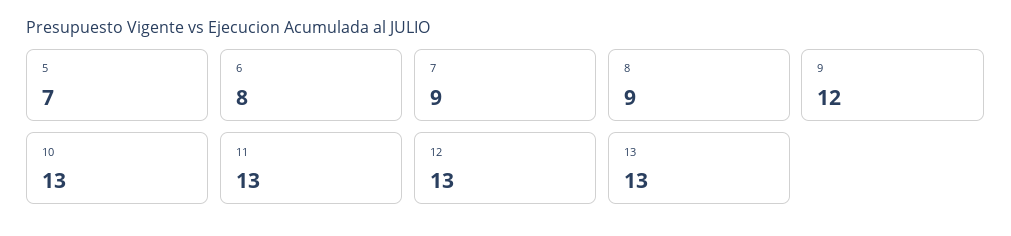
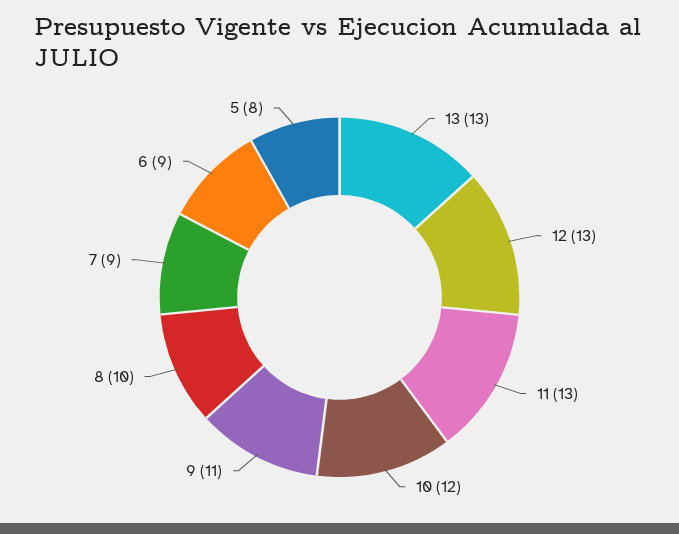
5: 7 -> 8
6: 8 -> 9
8: 9 -> 10
9: 12 -> 11
10: 13 -> 12

